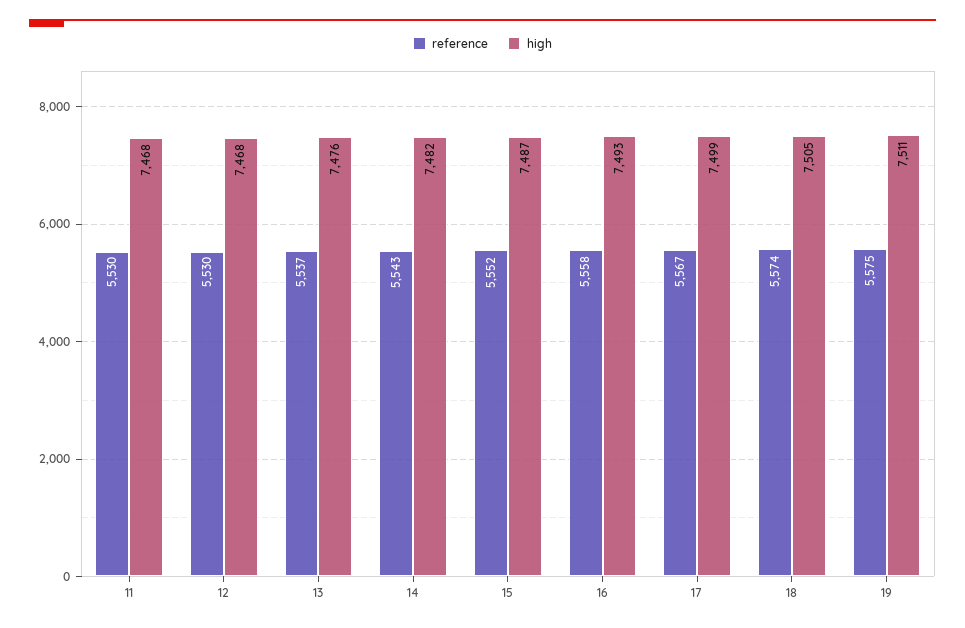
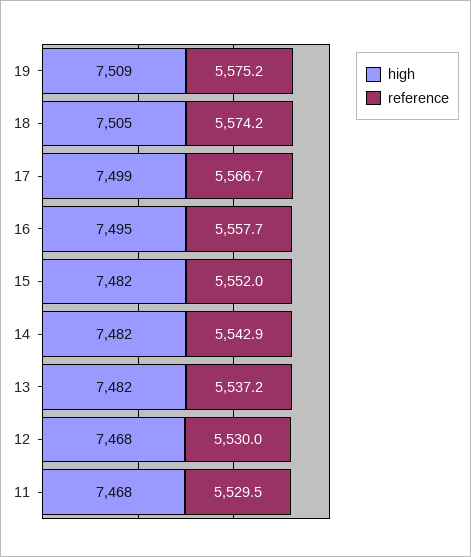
high, 13: 7476 -> 7482
high, 15: 7487 -> 7482
high, 16: 7493 -> 7495
high, 19: 7511 -> 7509

